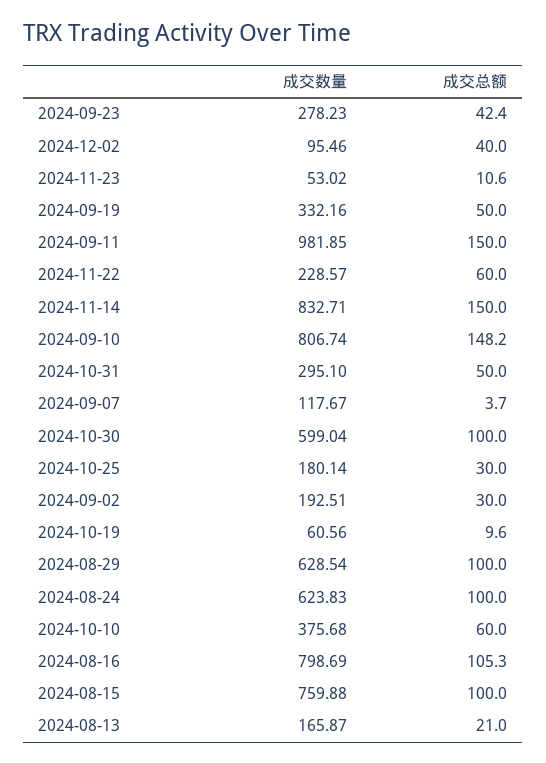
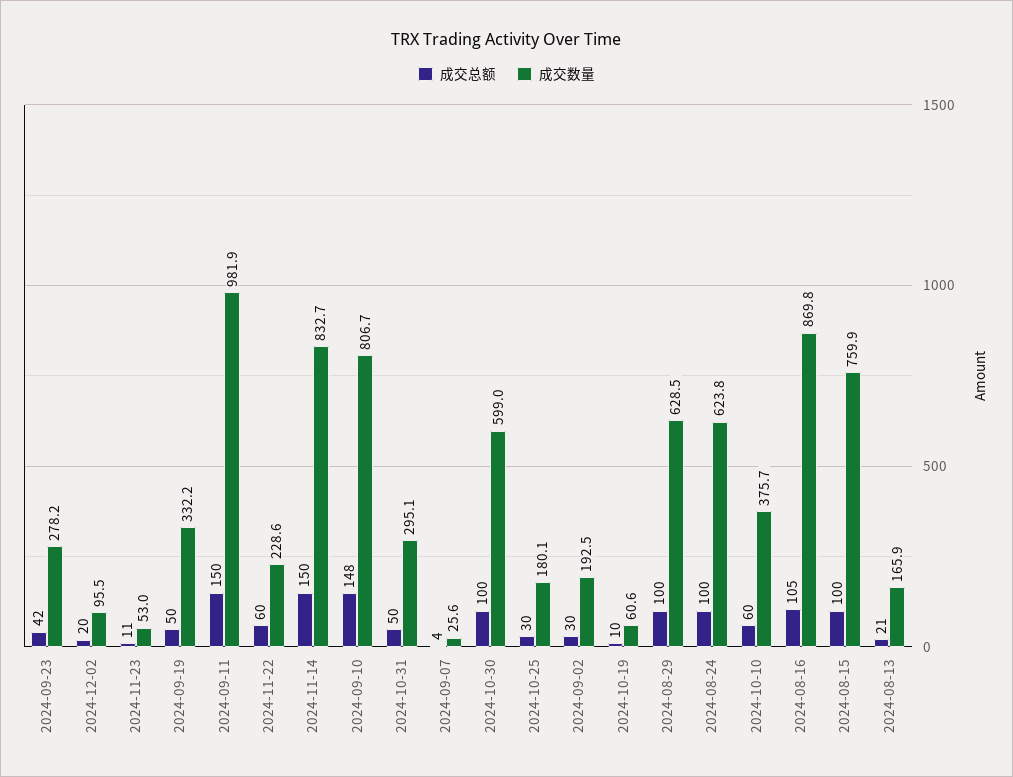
成交总额, 2024-12-02: 40 -> 20
成交数量, 2024-09-07: 117.67 -> 25.6
成交数量, 2024-08-16: 798.69 -> 869.8

